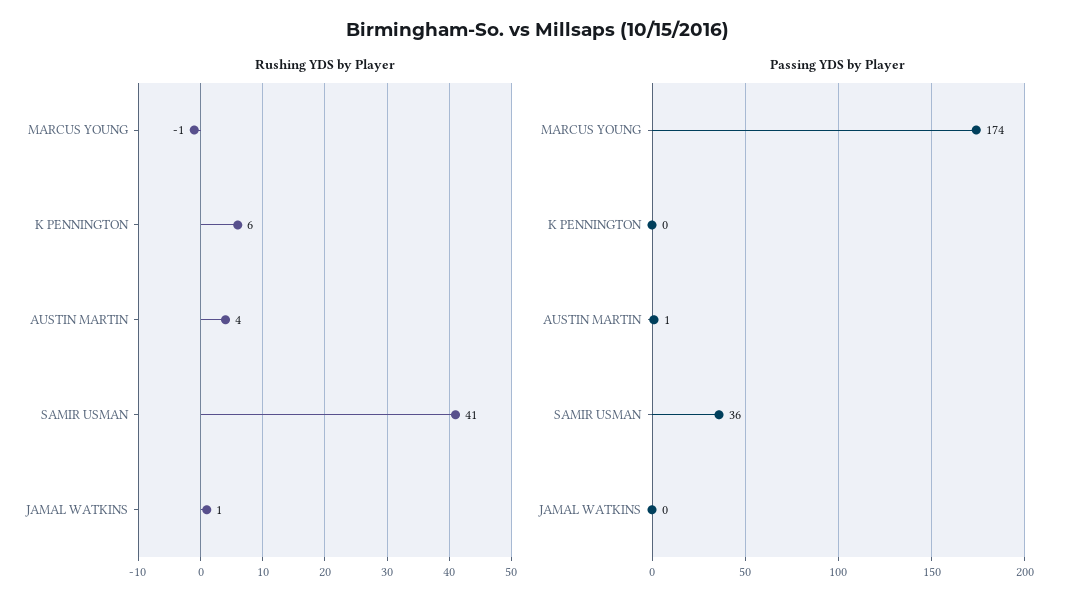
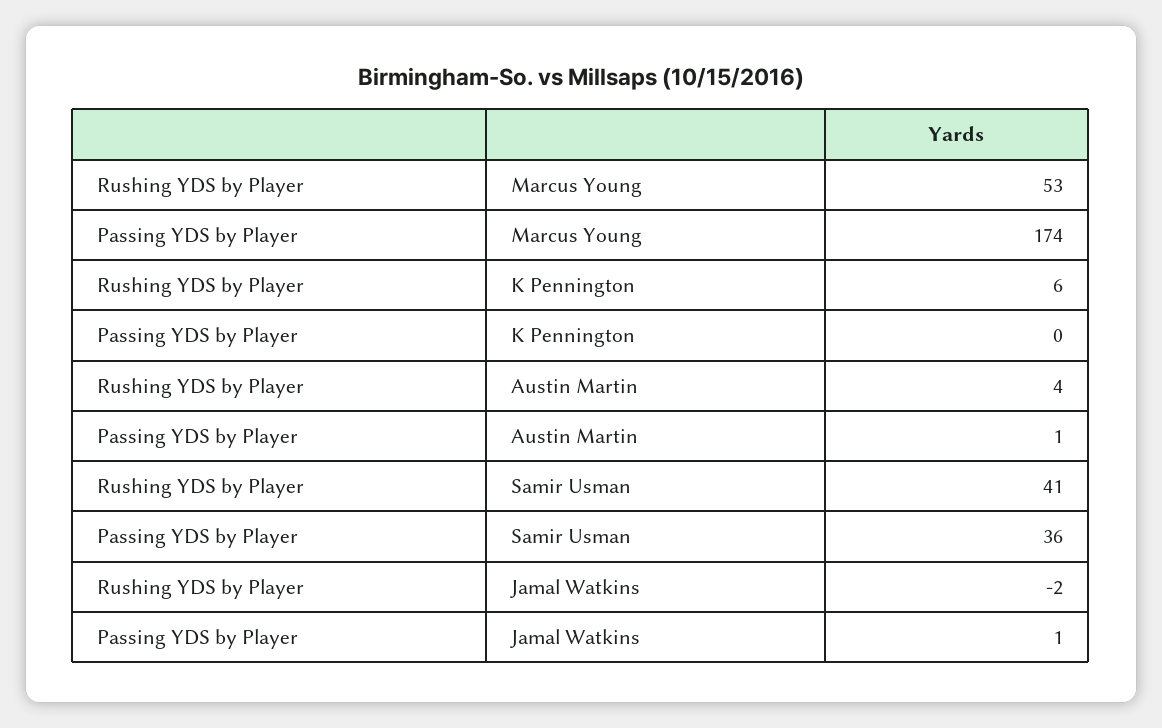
Rushing YDS by Player, MARCUS YOUNG: -1 -> 53
Rushing YDS by Player, JAMAL WATKINS: 1 -> -2
Passing YDS by Player, JAMAL WATKINS: 0 -> 1

